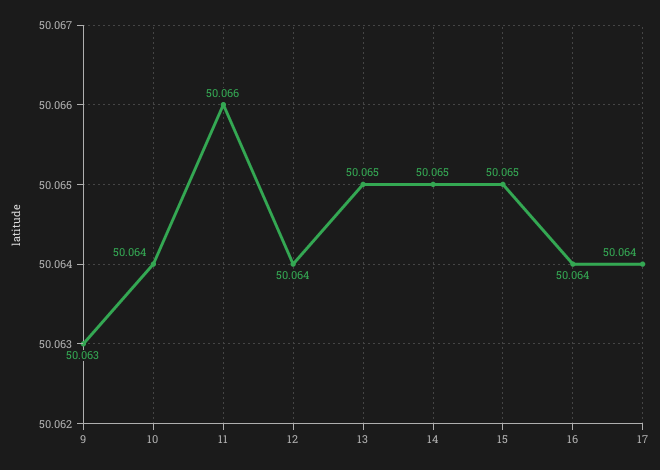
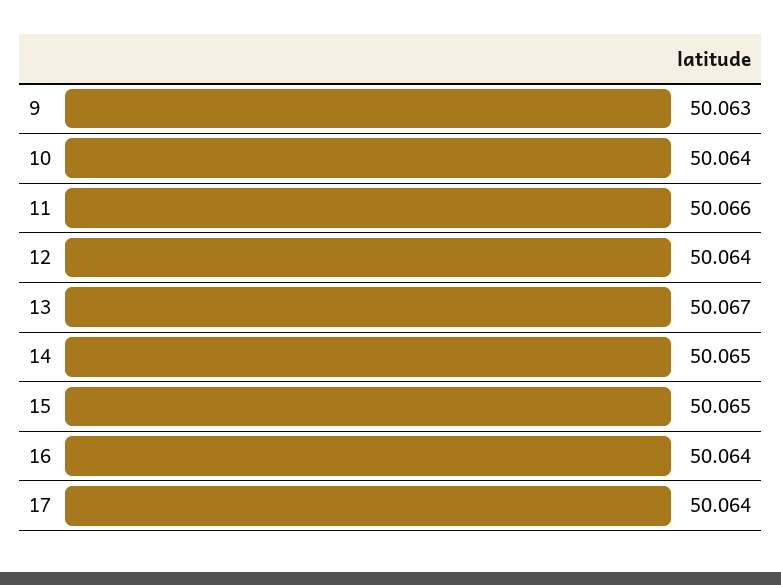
13: 50.065 -> 50.067

